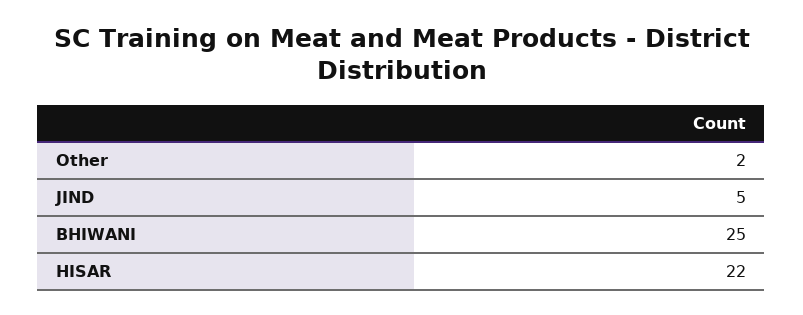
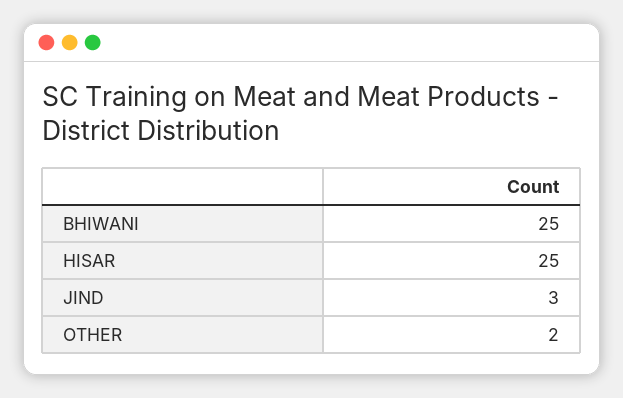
JIND: 5 -> 3
HISAR: 22 -> 25

